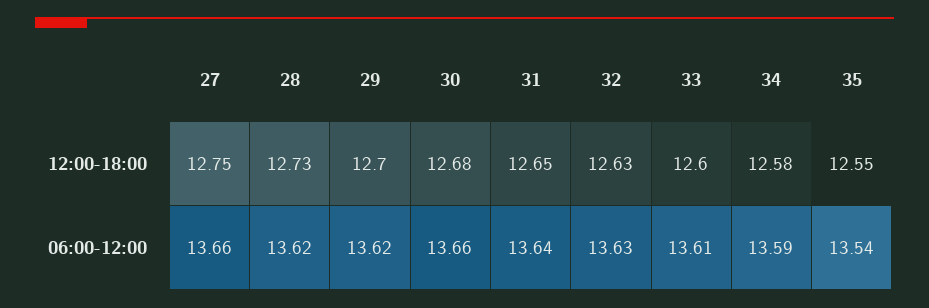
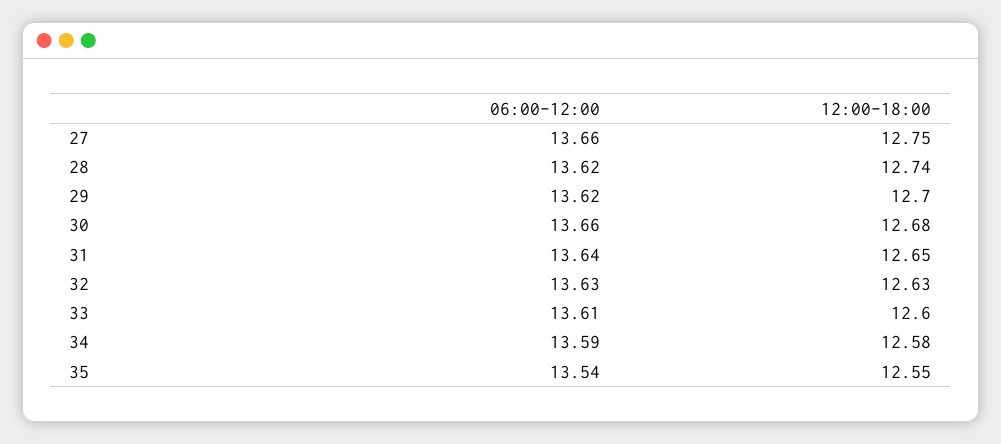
28, 12:00-18:00: 12.73 -> 12.74

